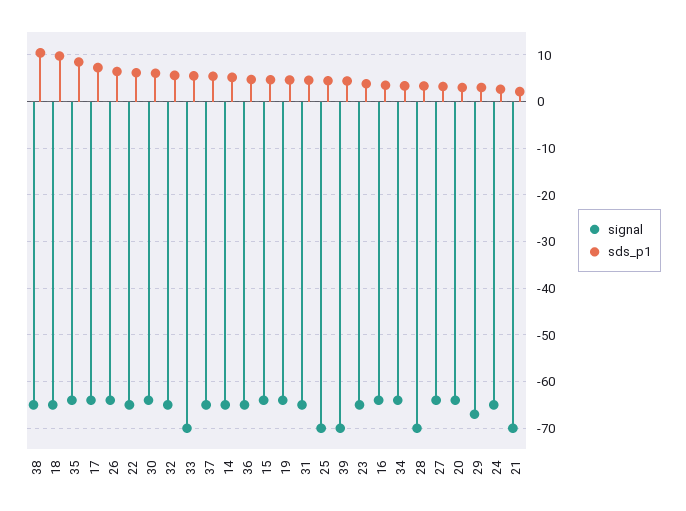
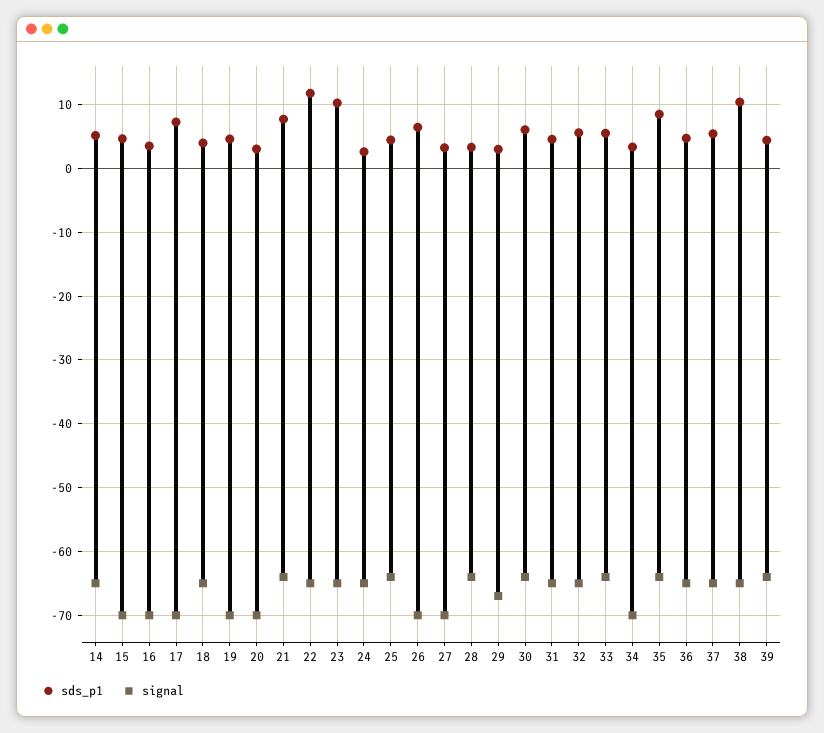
sds_p1, 18: 10 -> 4
signal, 17: -64 -> -70
signal, 26: -64 -> -70
sds_p1, 22: 6 -> 12
signal, 33: -70 -> -64
signal, 15: -64 -> -70
signal, 19: -64 -> -70
signal, 25: -70 -> -64
signal, 39: -70 -> -64
sds_p1, 23: 4 -> 10
signal, 16: -64 -> -70
signal, 34: -64 -> -70
signal, 28: -70 -> -64
signal, 27: -64 -> -70
signal, 20: -64 -> -70
signal, 21: -70 -> -64
sds_p1, 21: 2 -> 8

